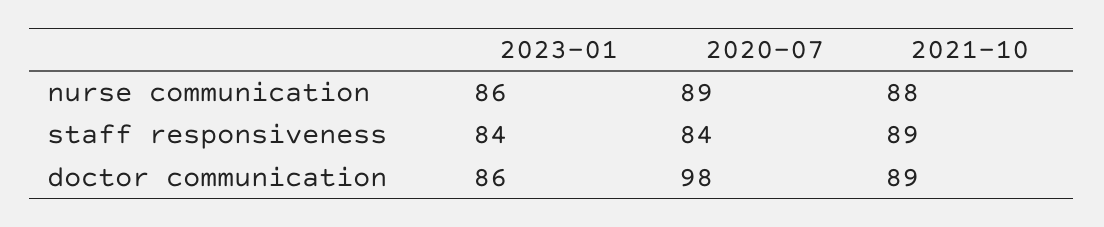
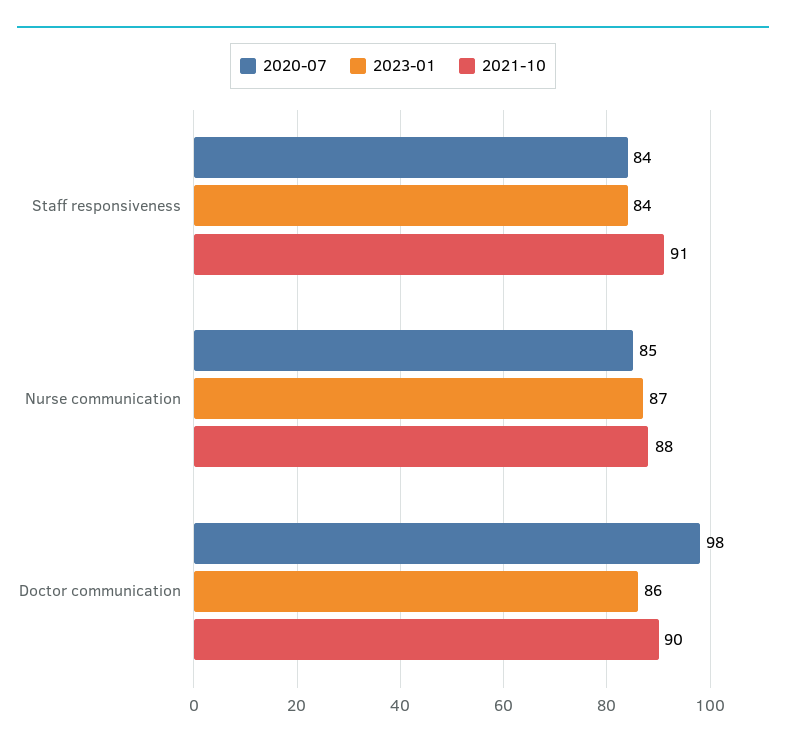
2023-01, nurse communication: 86 -> 87
2020-07, nurse communication: 89 -> 85
2021-10, staff responsiveness: 89 -> 91
2021-10, doctor communication: 89 -> 90

